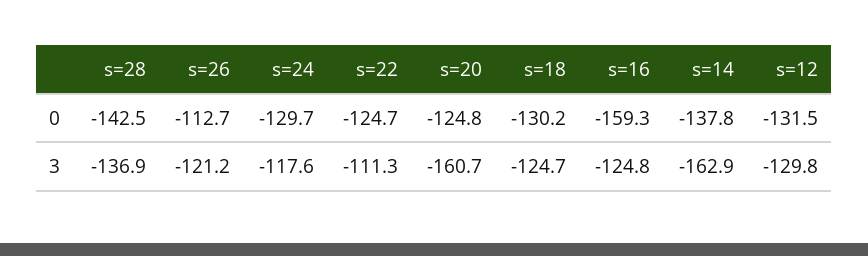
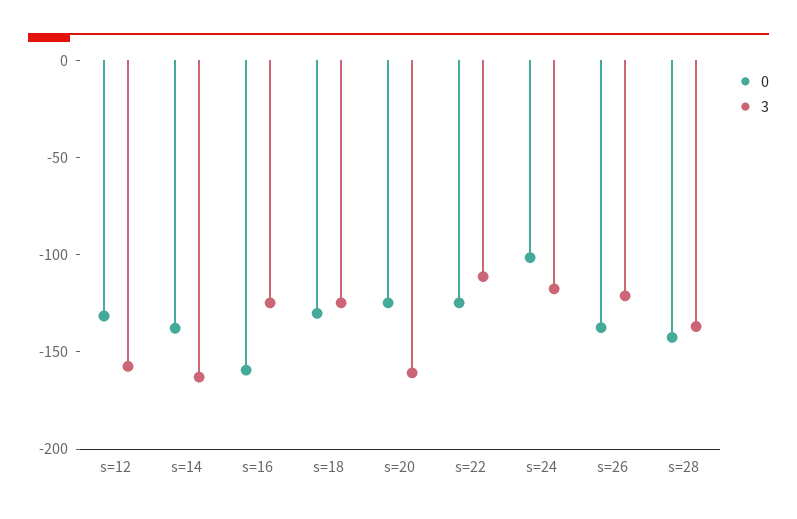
0, s=26: -112.7 -> -140
0, s=24: -129.7 -> -100
3, s=12: -129.8 -> -160

